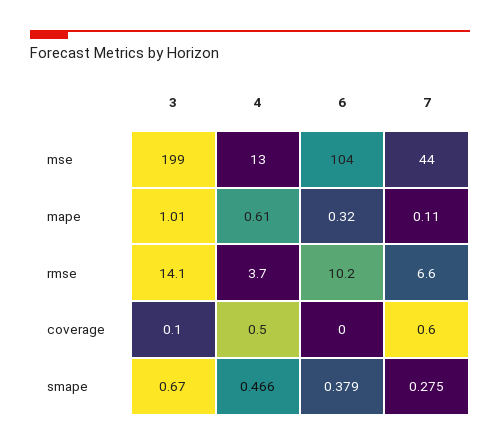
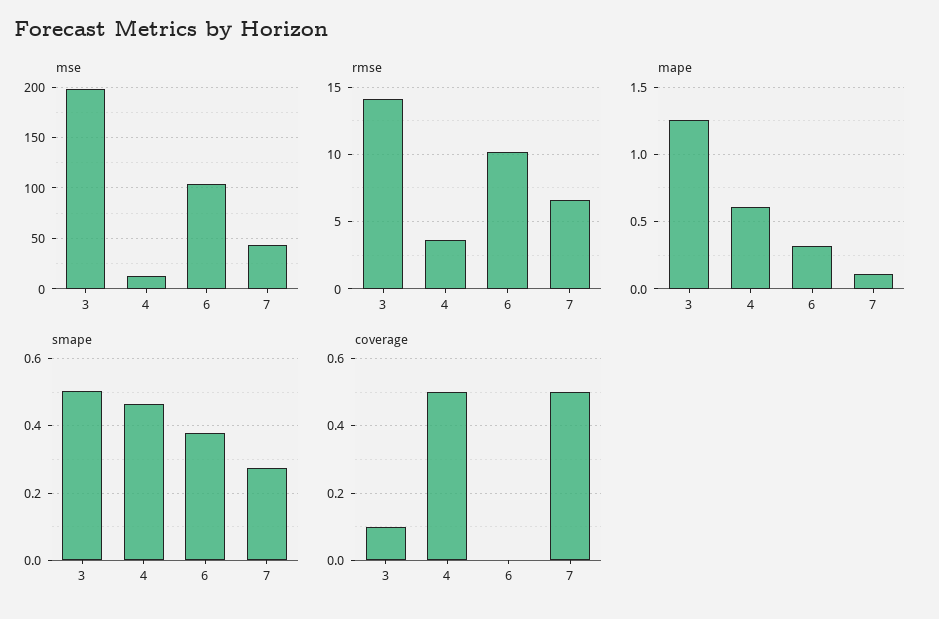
mape, 3: 1.01 -> 1.25
coverage, 7: 0.6 -> 0.5
smape, 3: 0.67 -> 0.5

